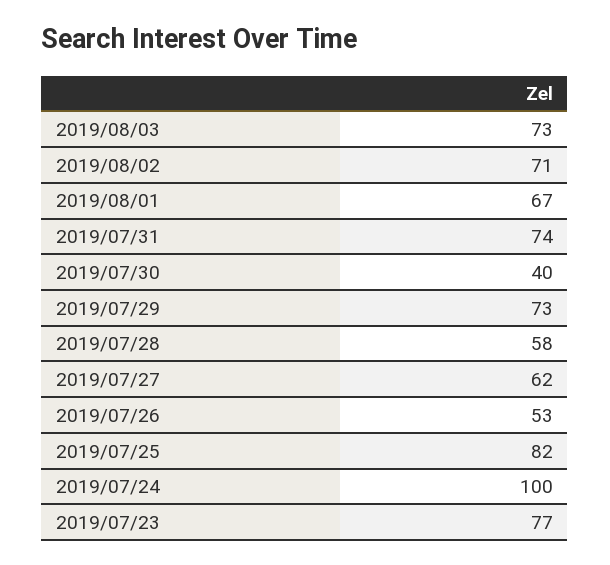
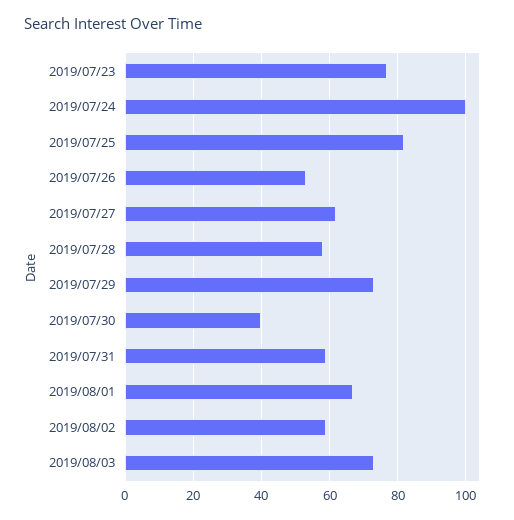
2019/08/02: 71 -> 60
2019/07/31: 74 -> 60

